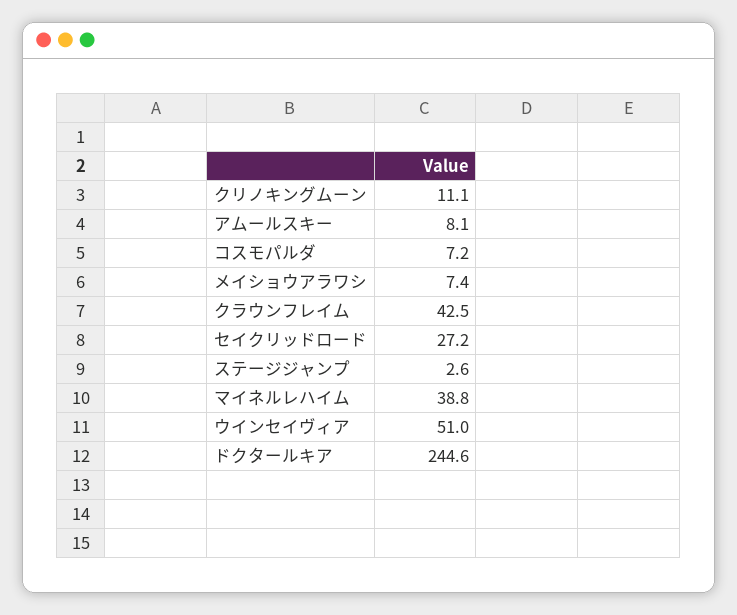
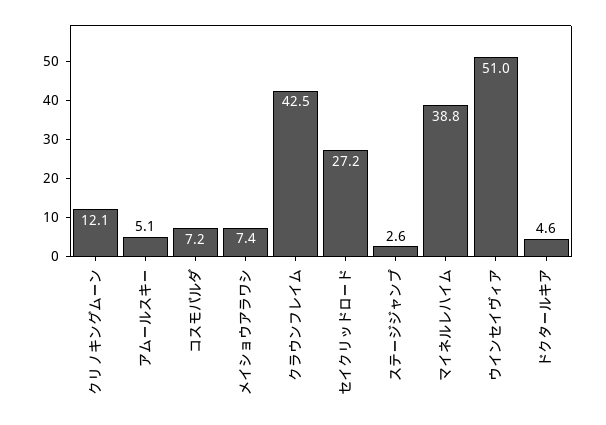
クリノキングムーン: 11.1 -> 12.1
アムールスキー: 8.1 -> 5.1
ドクタールキア: 244.6 -> 4.6

